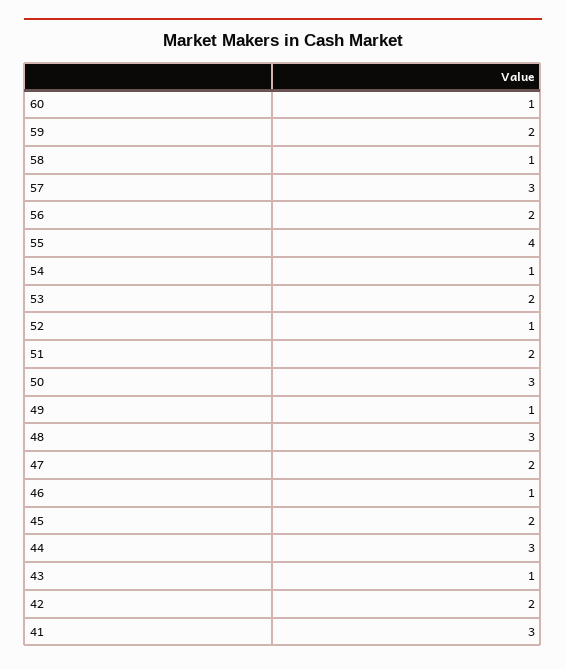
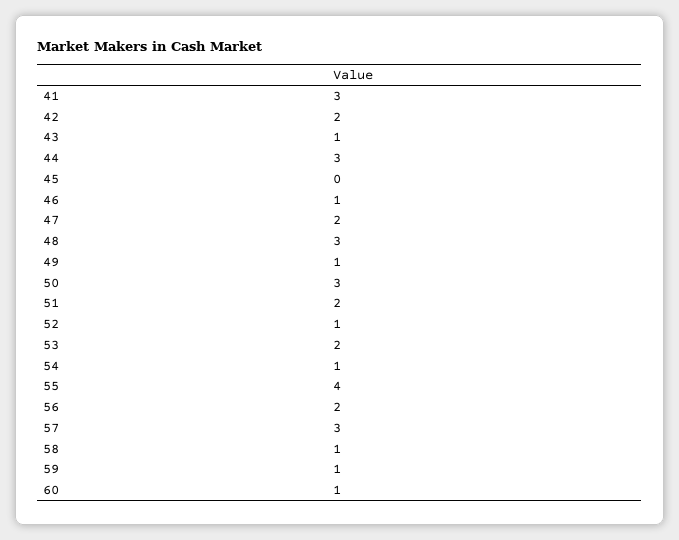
59: 2 -> 1
45: 2 -> 0

